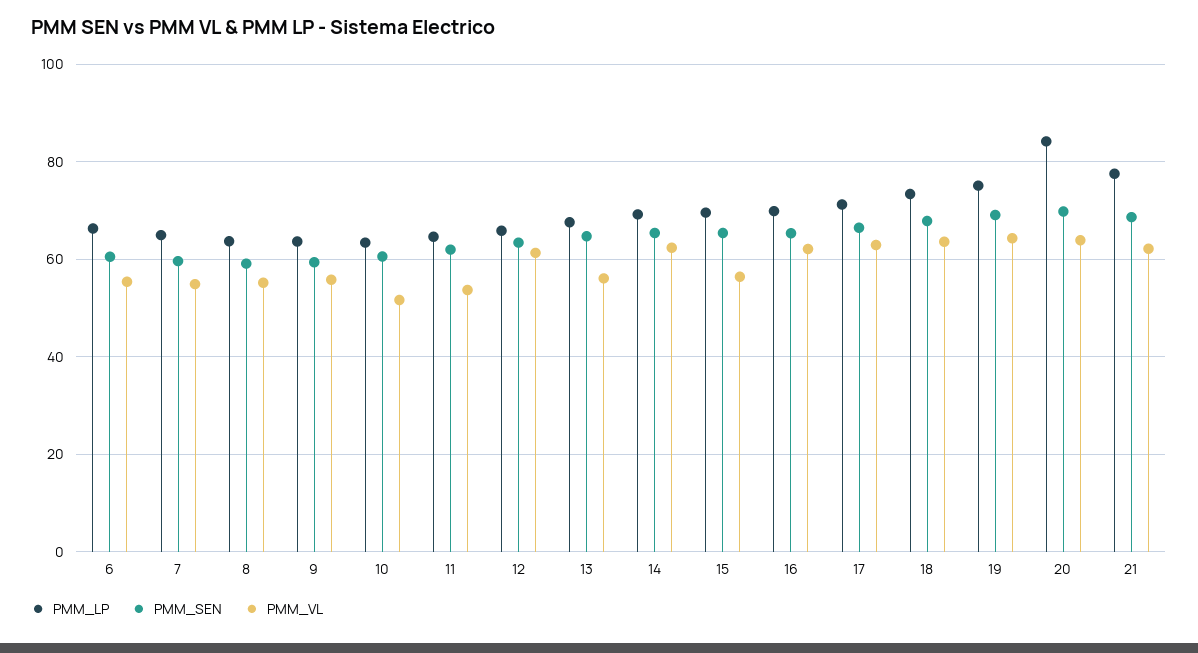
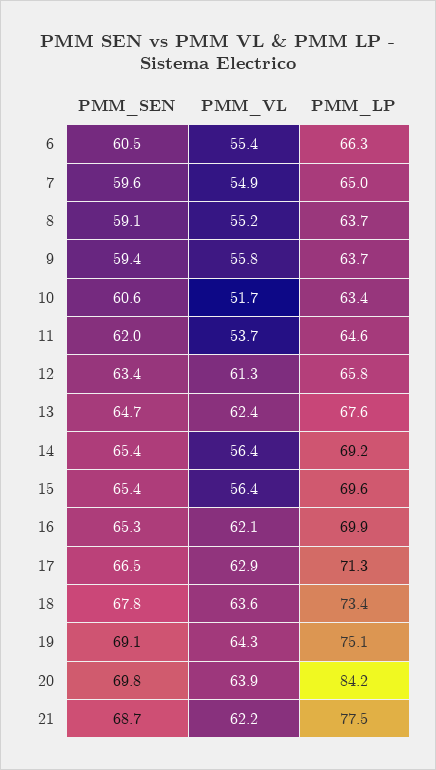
PMM_VL, 13: 56 -> 62.4
PMM_VL, 14: 62 -> 56.4

